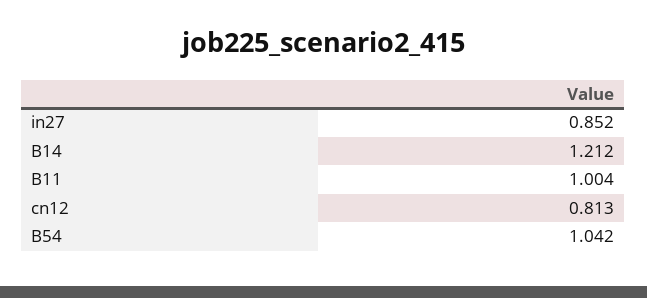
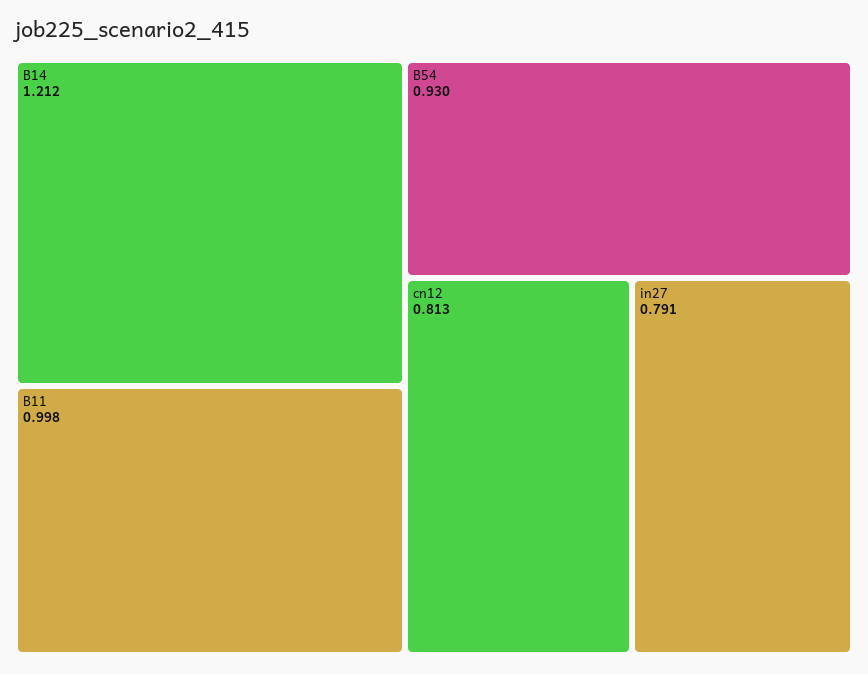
in27: 0.852 -> 0.791
B11: 1.004 -> 0.998
B54: 1.042 -> 0.93

